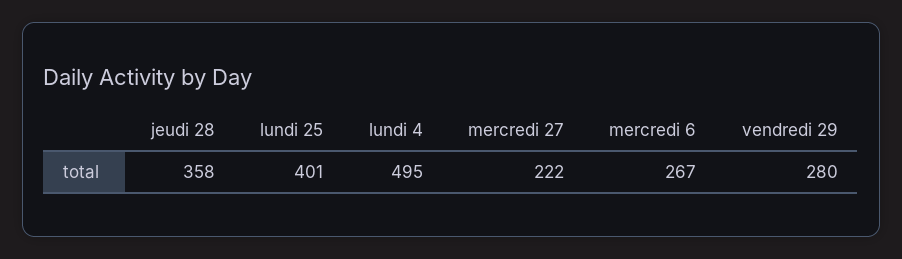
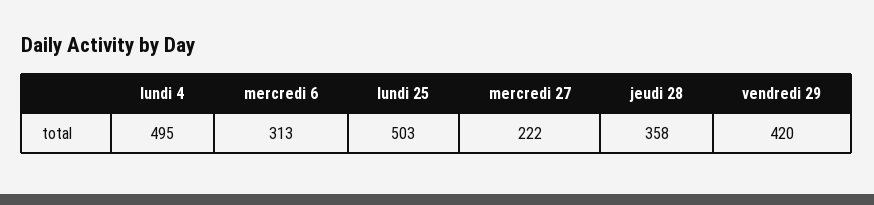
lundi 25: 401 -> 503
mercredi 6: 267 -> 313
vendredi 29: 280 -> 420

